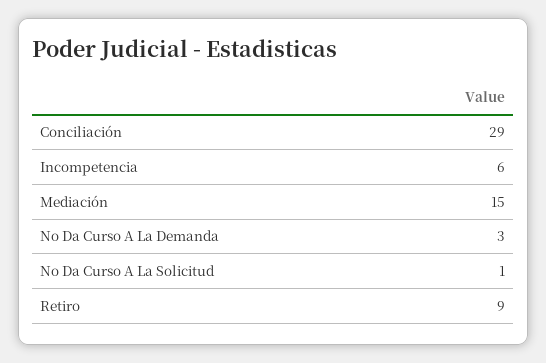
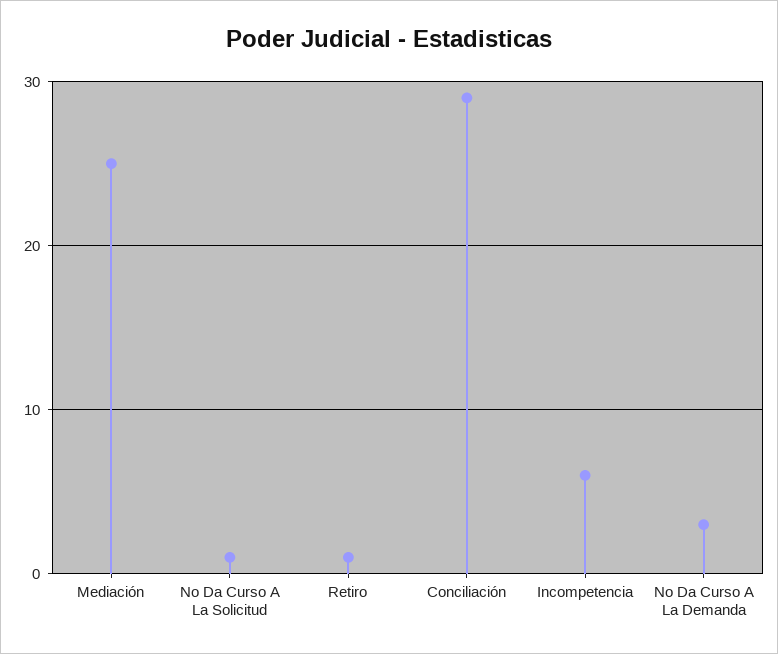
Mediación: 15 -> 25
Retiro: 9 -> 1

